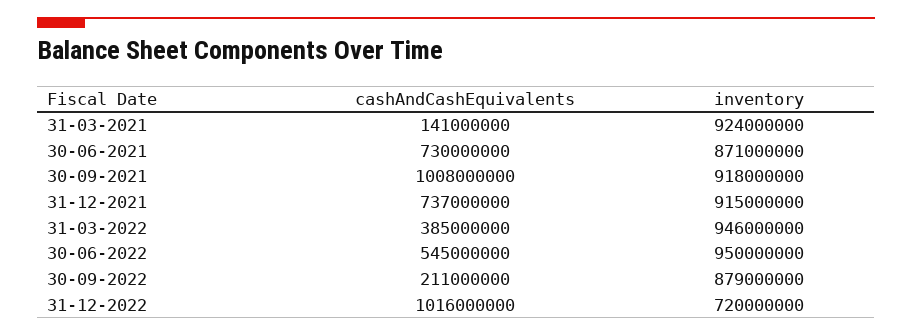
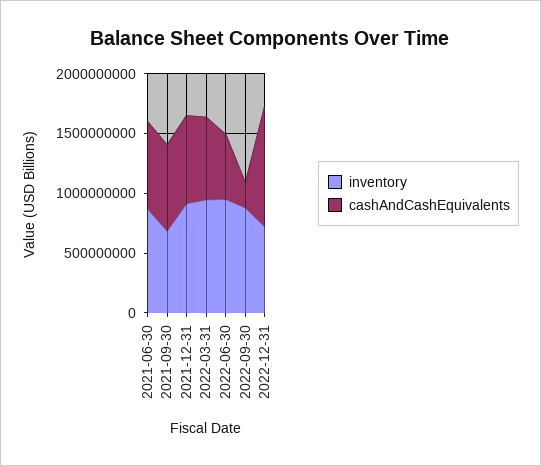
cashAndCashEquivalents, 31-03-2021: 141000000 -> none
inventory, 31-03-2021: 924000000 -> none
cashAndCashEquivalents, 30-09-2021: 1008000000 -> 700000000
inventory, 30-09-2021: 918000000 -> 700000000
cashAndCashEquivalents, 31-03-2022: 385000000 -> 700000000

